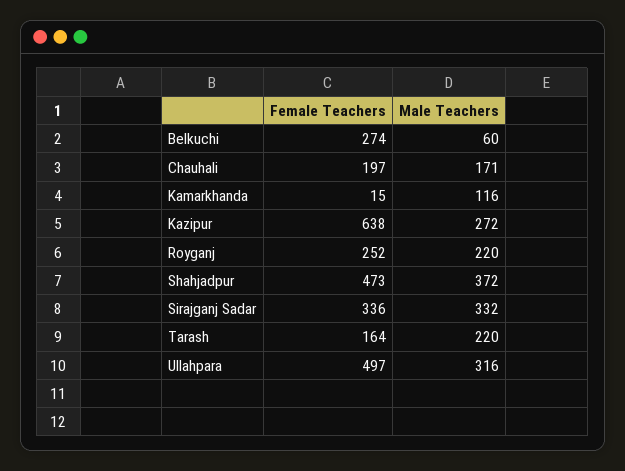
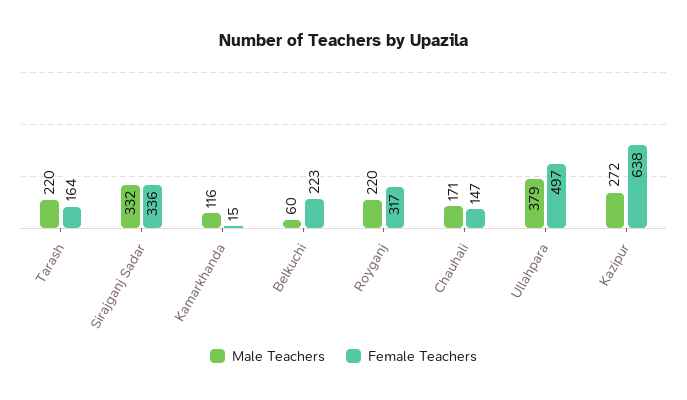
Female Teachers, Belkuchi: 274 -> 223
Female Teachers, Chauhali: 197 -> 147
Female Teachers, Royganj: 252 -> 317
Female Teachers, Shahjadpur: 473 -> none
Male Teachers, Shahjadpur: 372 -> none
Male Teachers, Ullahpara: 316 -> 379

